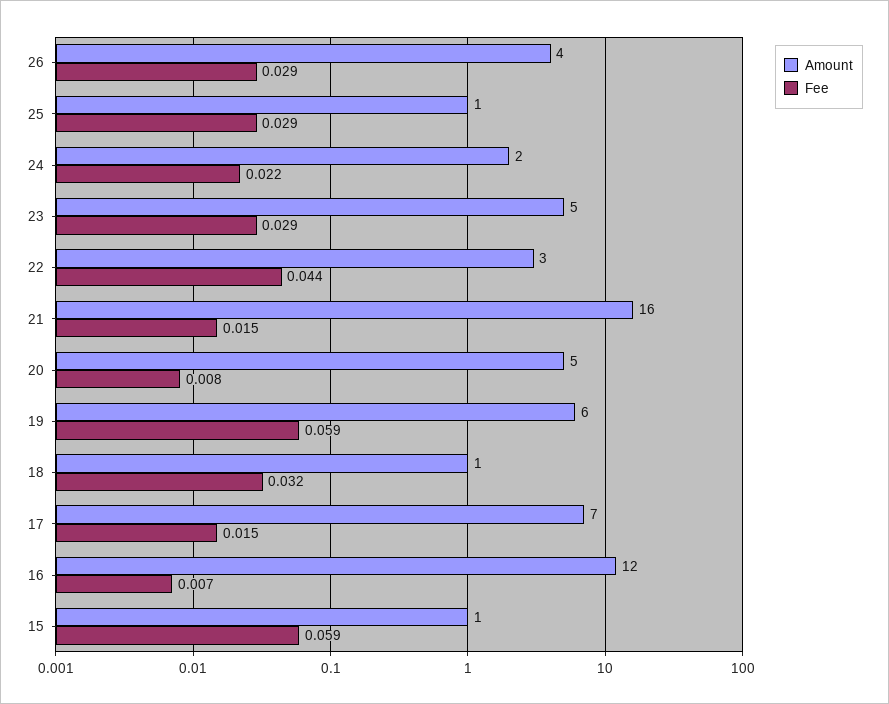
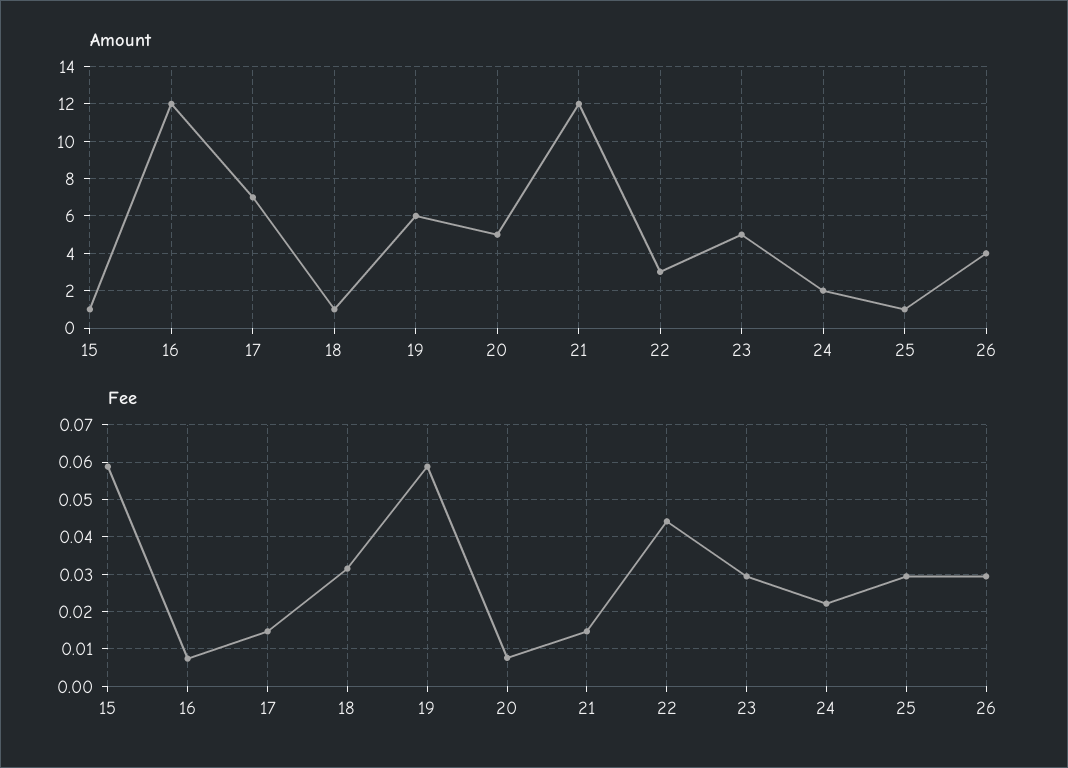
Amount, 21: 16 -> 12

